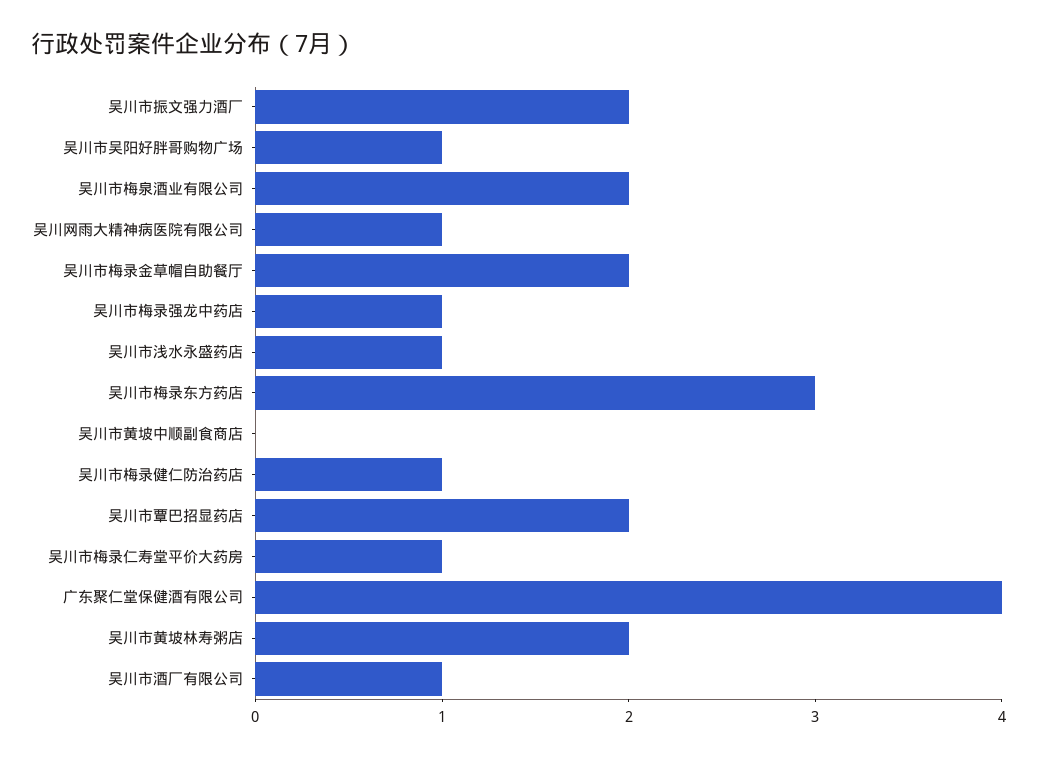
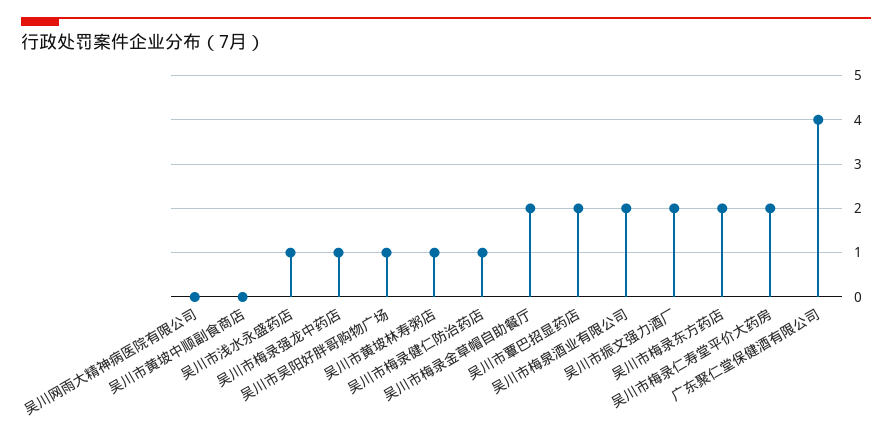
吴川网雨大精神病医院有限公司: 1 -> 0
吴川市梅录东方药店: 3 -> 2
吴川市梅录仁寿堂平价大药房: 1 -> 2
吴川市黄坡林寿粥店: 2 -> 1
吴川市酒厂有限公司: 1 -> none

